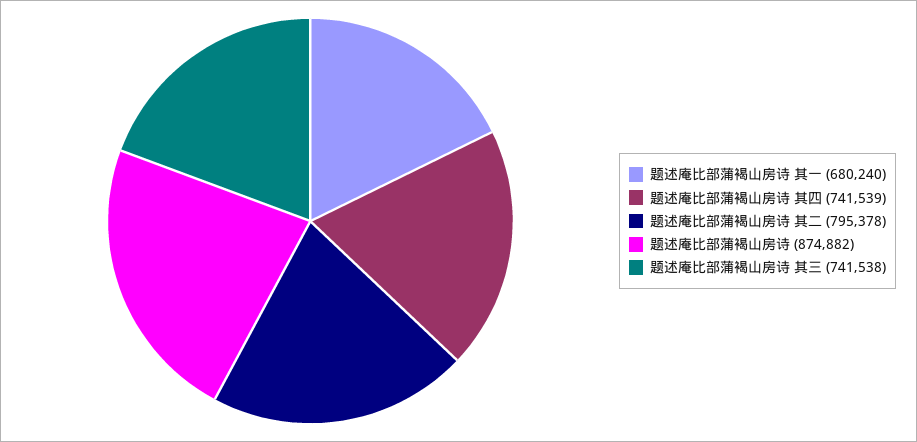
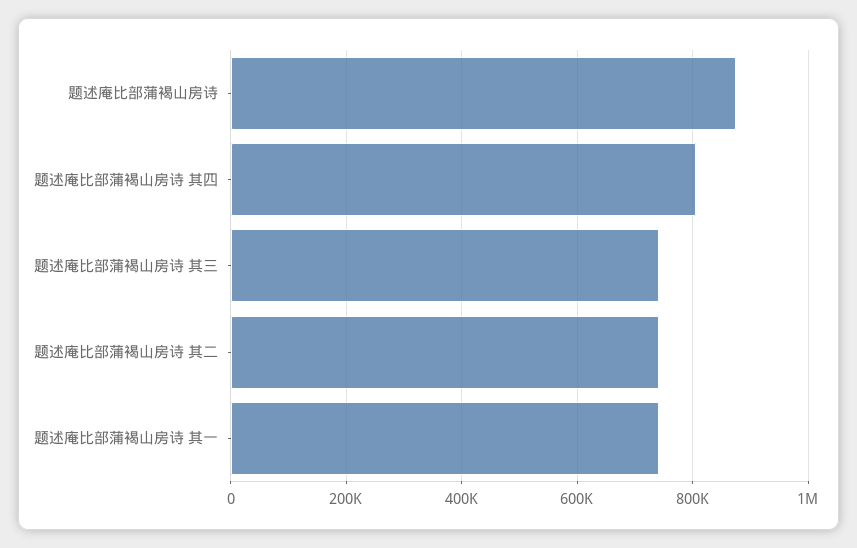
题述庵比部蒲褐山房诗 其一: 680240 -> 740000
题述庵比部蒲褐山房诗 其四: 741539 -> 800000
题述庵比部蒲褐山房诗 其二: 795378 -> 740000

